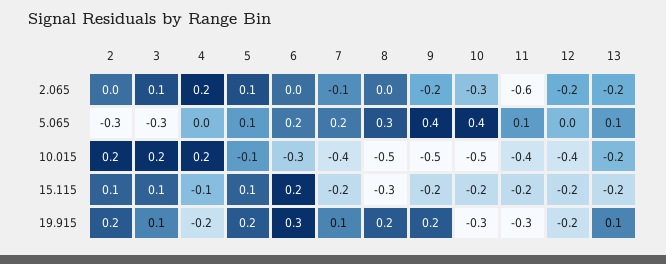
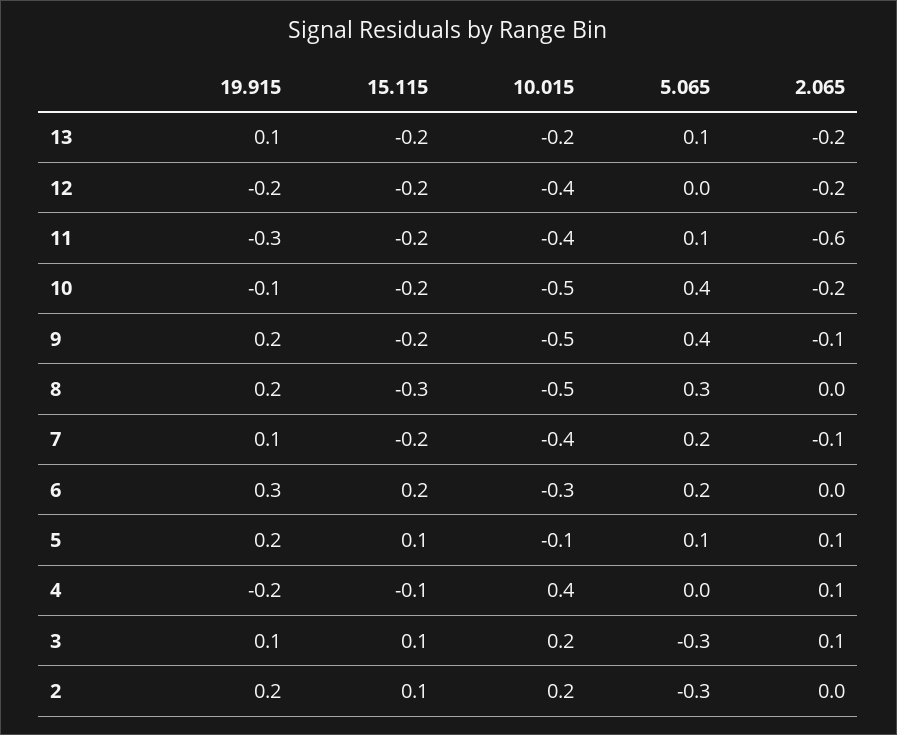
4, 2.065: 0.2 -> 0.1
9, 2.065: -0.2 -> -0.1
10, 2.065: -0.3 -> -0.2
4, 10.015: 0.2 -> 0.4
10, 19.915: -0.3 -> -0.1

